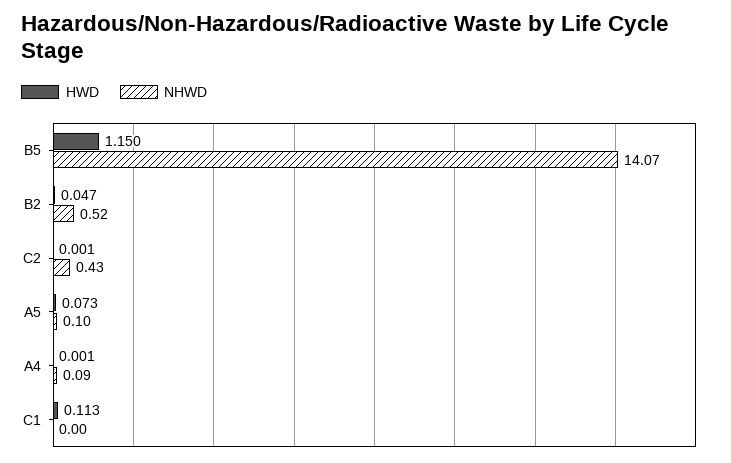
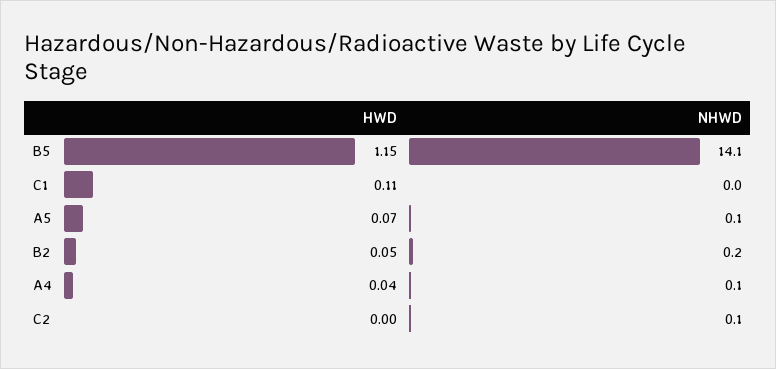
NHWD, B2: 0.52 -> 0.2
NHWD, C2: 0.43 -> 0.1
HWD, A4: 0.001 -> 0.04

